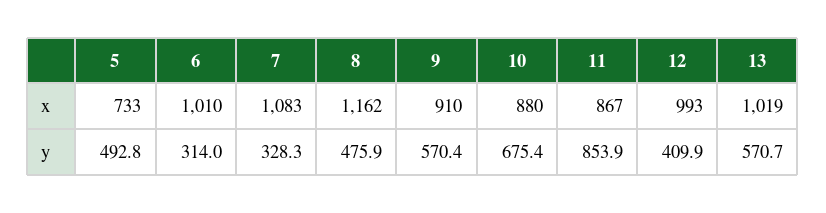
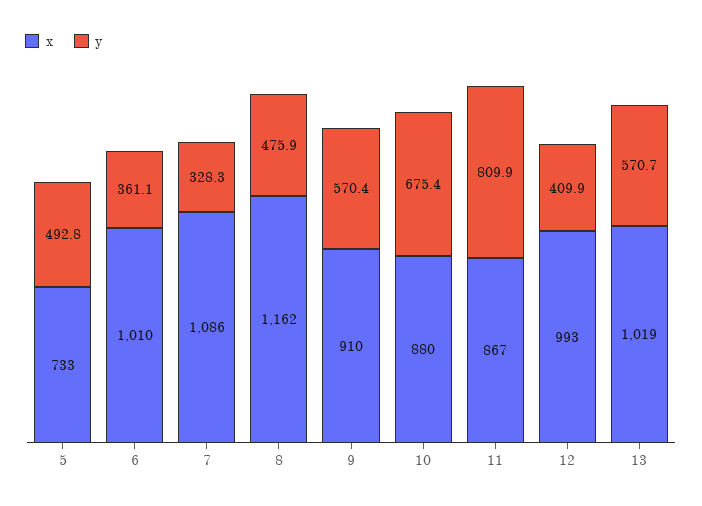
x, 7: 1083 -> 1086
y, 6: 314 -> 361.1
y, 11: 853.9 -> 809.9

